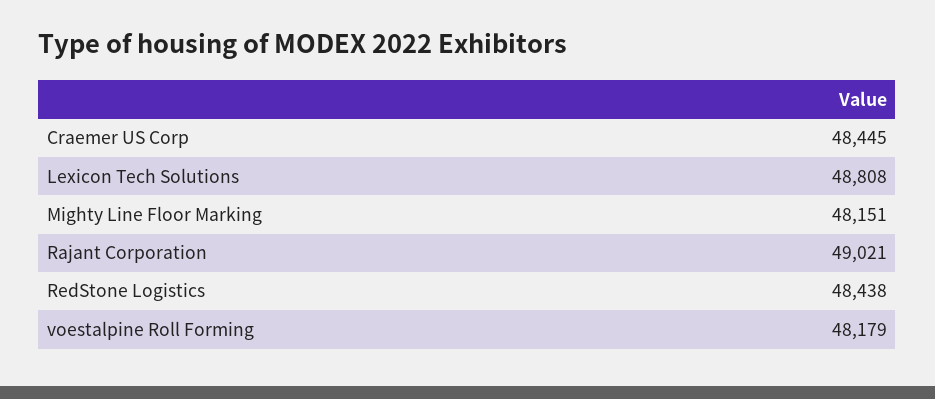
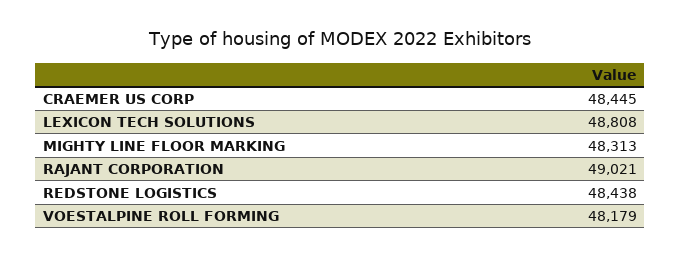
Mighty Line Floor Marking: 48151 -> 48313

